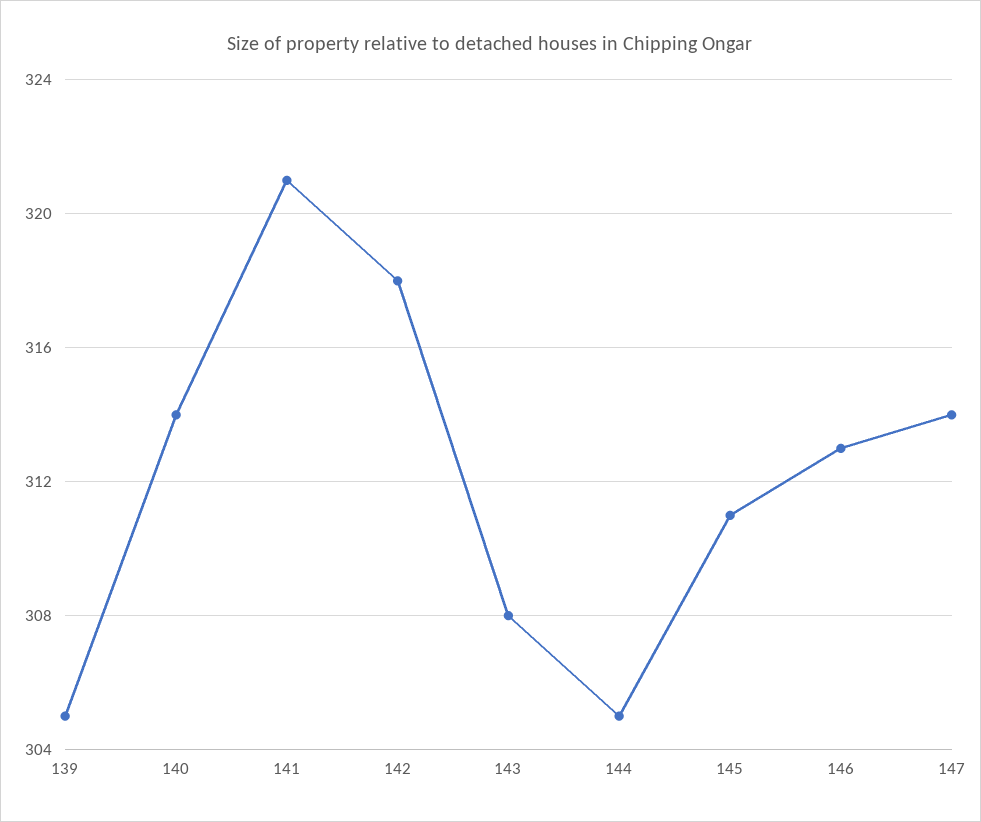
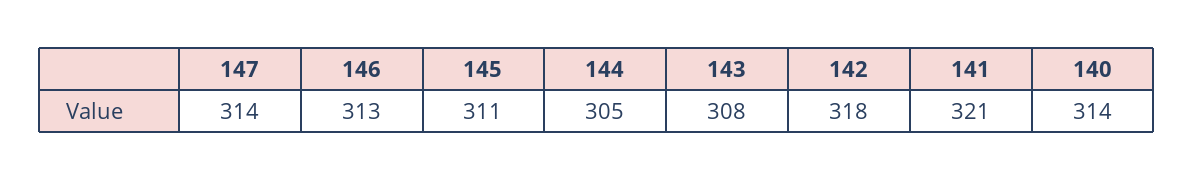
139: 305 -> none

